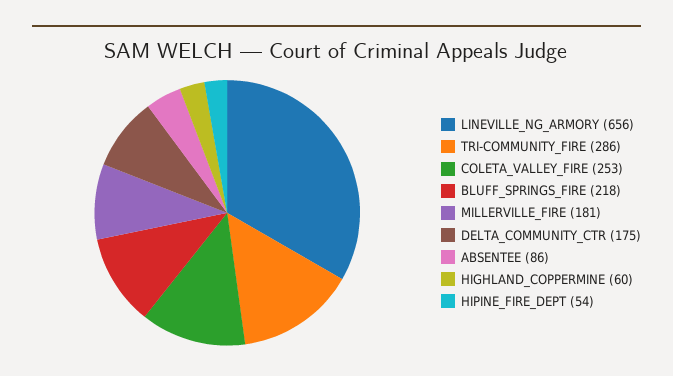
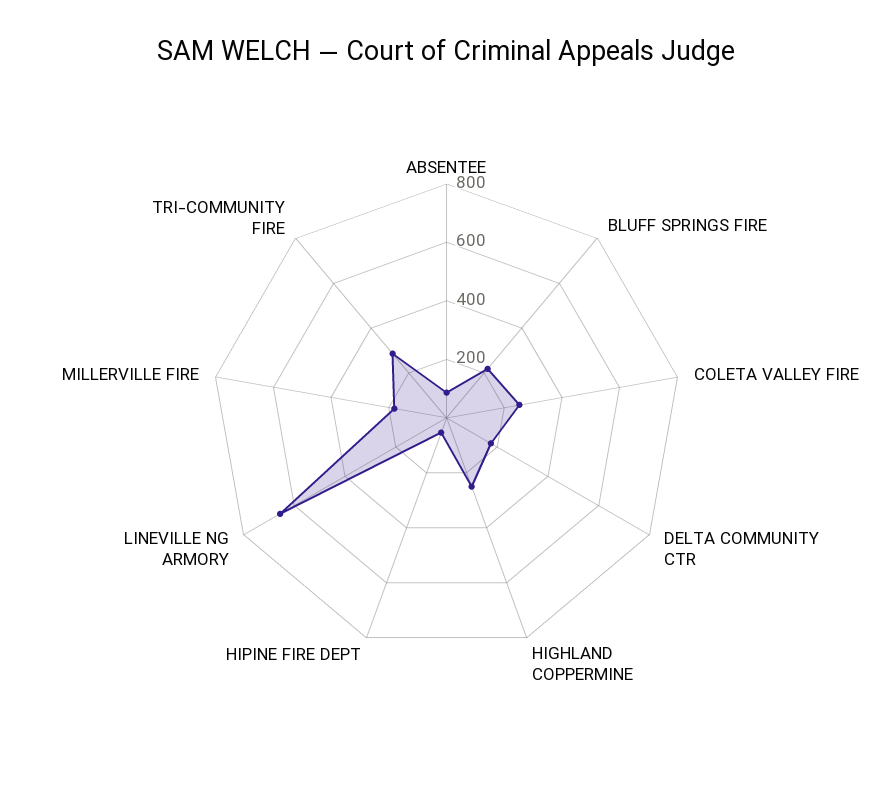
HIGHLAND_COPPERMINE: 60 -> 250

